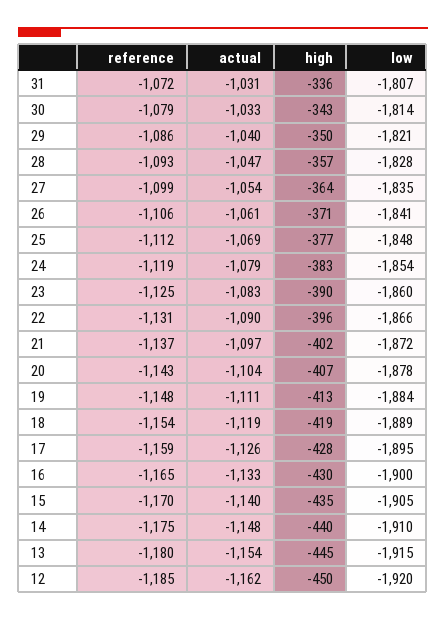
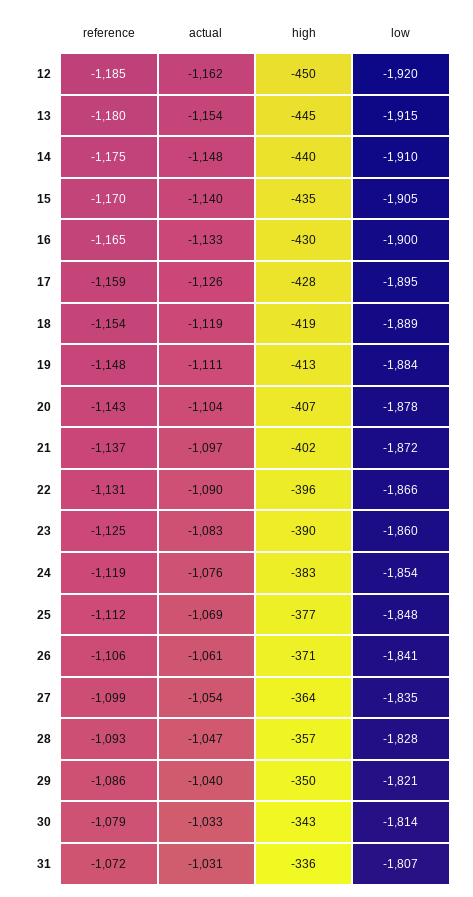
actual, 24: -1079 -> -1076

